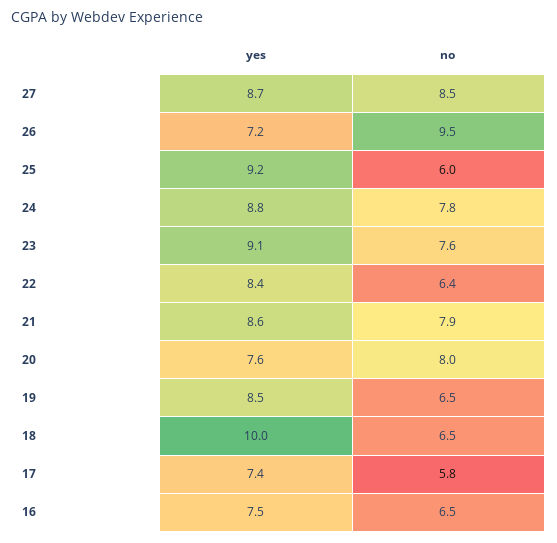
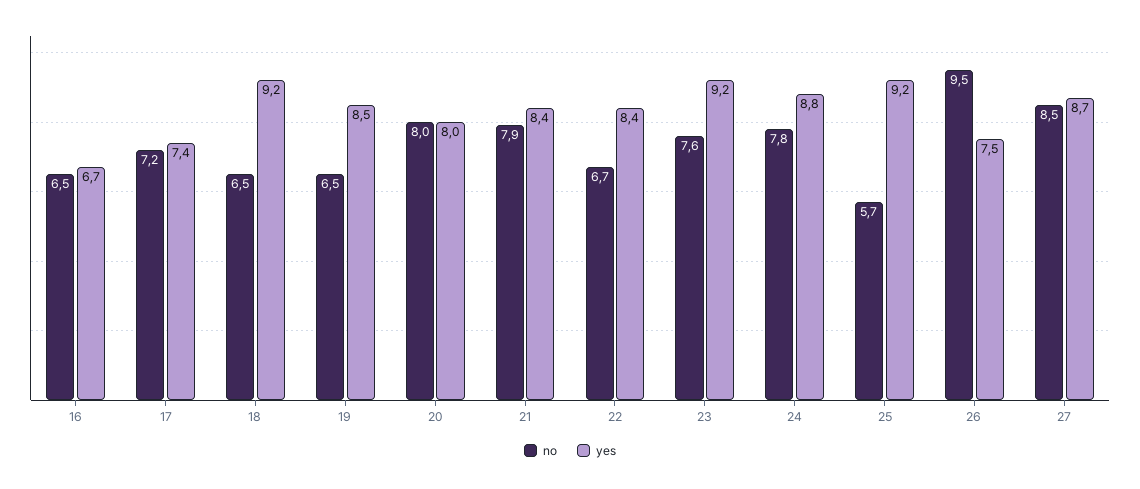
yes, 26: 7.2 -> 7.5
no, 25: 6 -> 5.7
yes, 23: 9.1 -> 9.2
no, 22: 6.4 -> 6.7
yes, 21: 8.6 -> 8.4
yes, 20: 7.6 -> 8
yes, 18: 10 -> 9.2
no, 17: 5.8 -> 7.2
yes, 16: 7.5 -> 6.7

